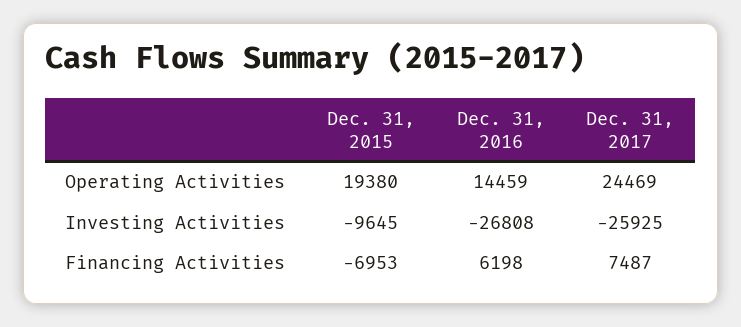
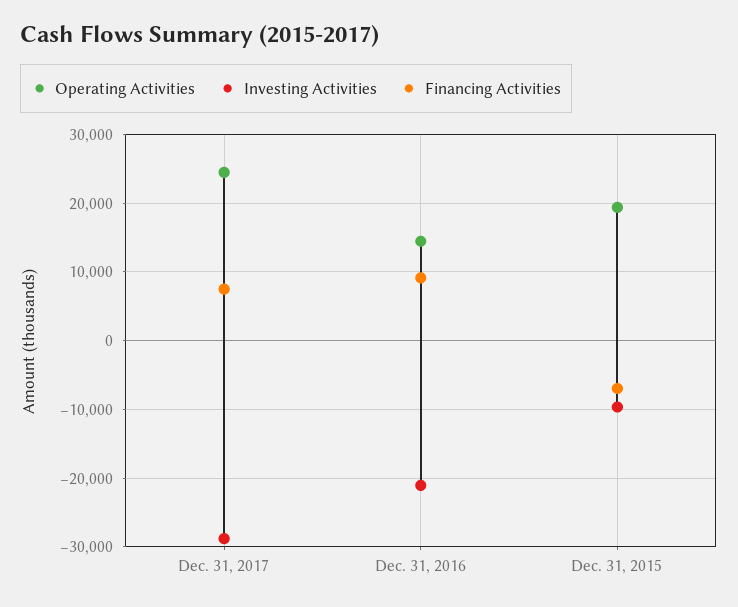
Investing Activities, Dec. 31, 2016: -26808 -> -21000
Investing Activities, Dec. 31, 2017: -25925 -> -29000
Financing Activities, Dec. 31, 2016: 6198 -> 9000

